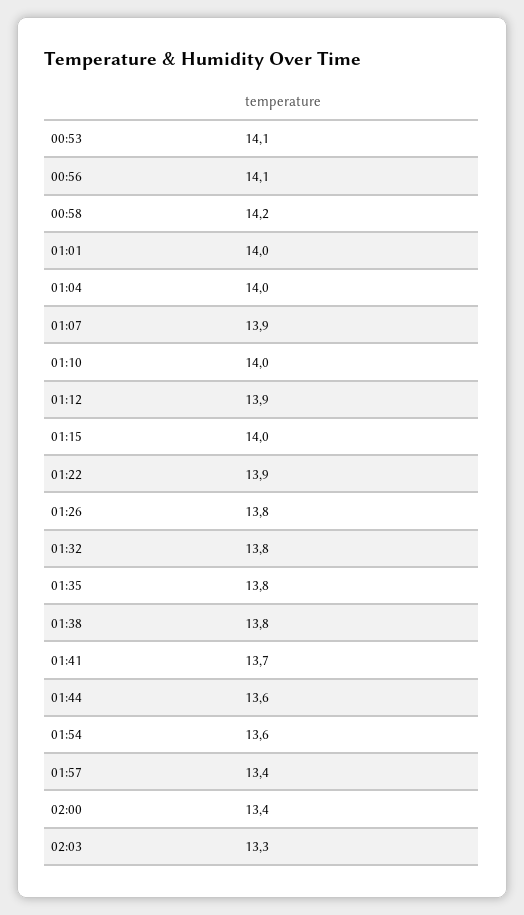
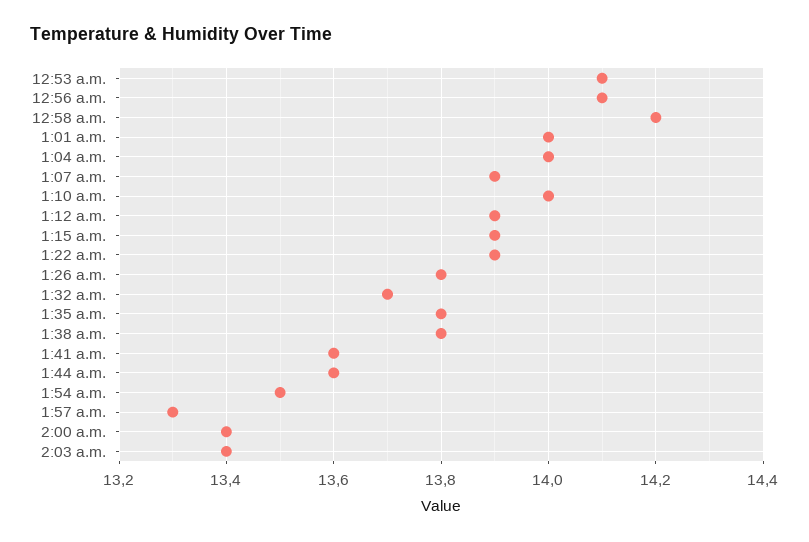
01:15: 14 -> 13.9
01:32: 13.8 -> 13.7
01:41: 13.7 -> 13.6
01:54: 13.6 -> 13.5
01:57: 13.4 -> 13.3
02:03: 13.3 -> 13.4

